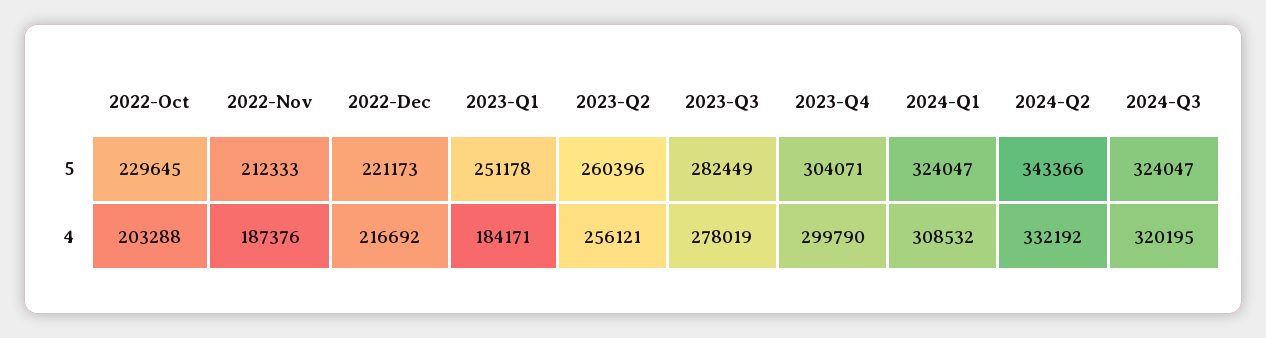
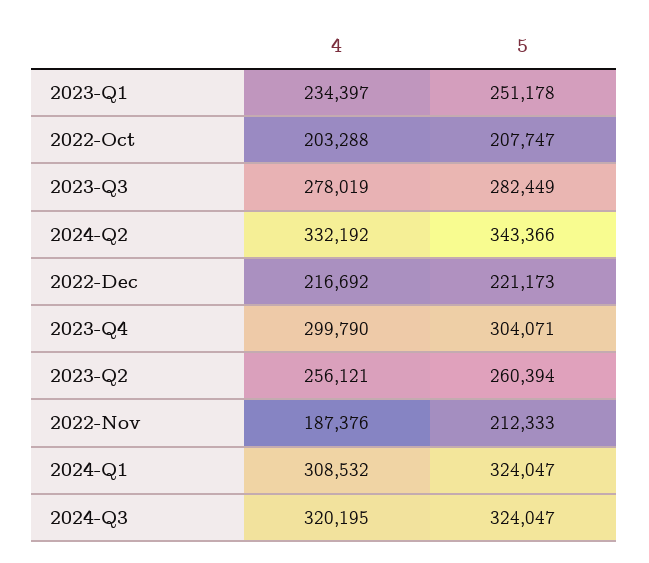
2022-Oct, 5: 229645 -> 207747
2023-Q2, 5: 260396 -> 260394
2023-Q1, 4: 184171 -> 234397

